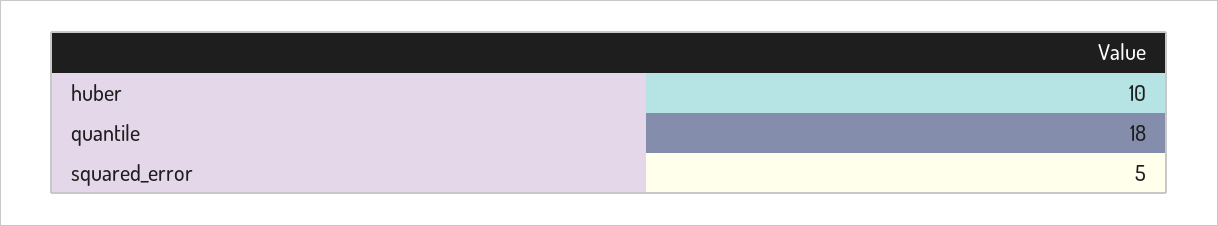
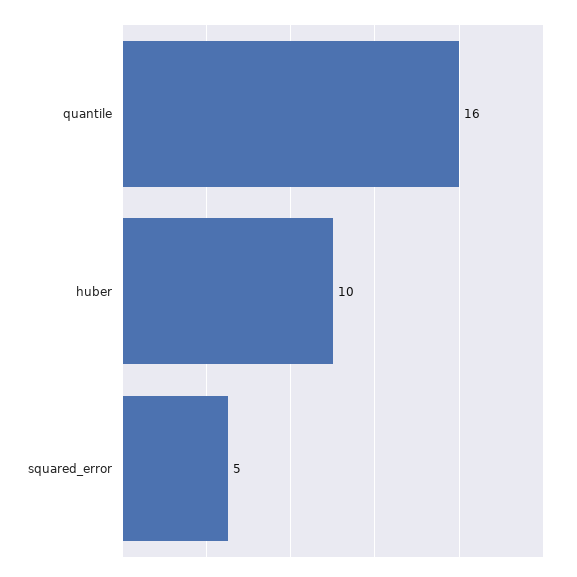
quantile: 18 -> 16

